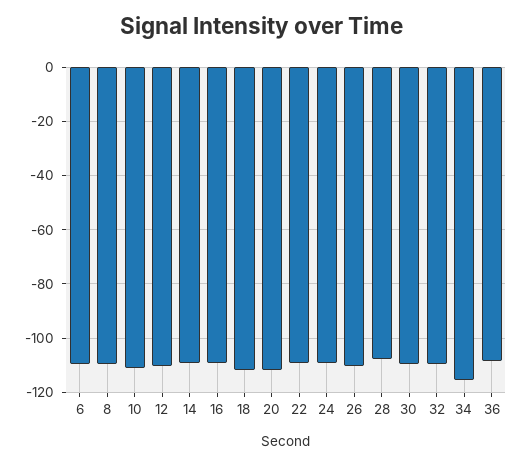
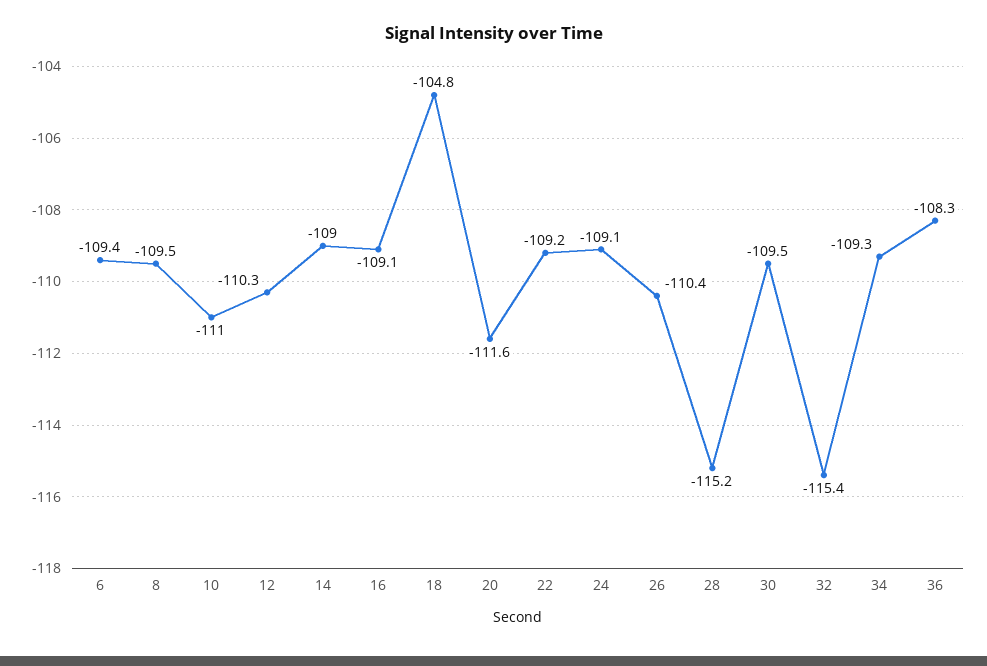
18: -112.5 -> -104.8
28: -107.5 -> -115.2
32: -110 -> -115.4
34: -115 -> -109.3

